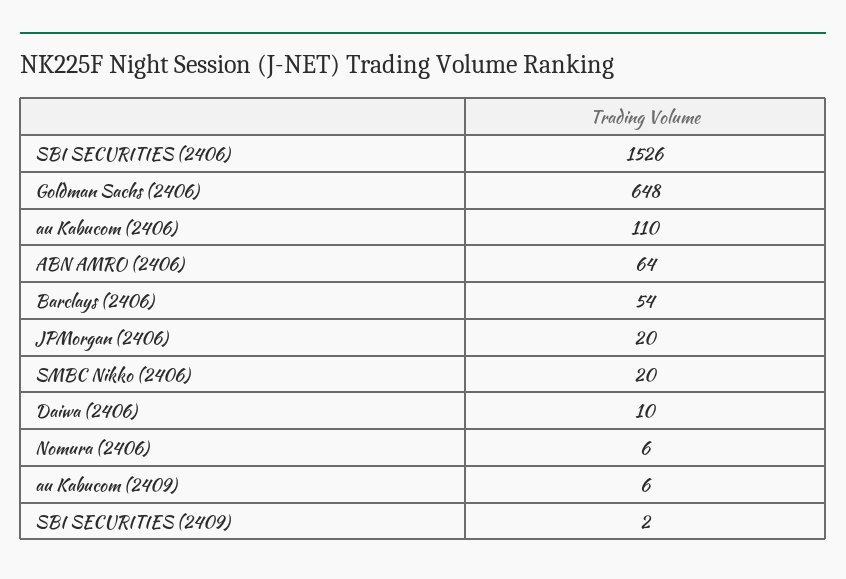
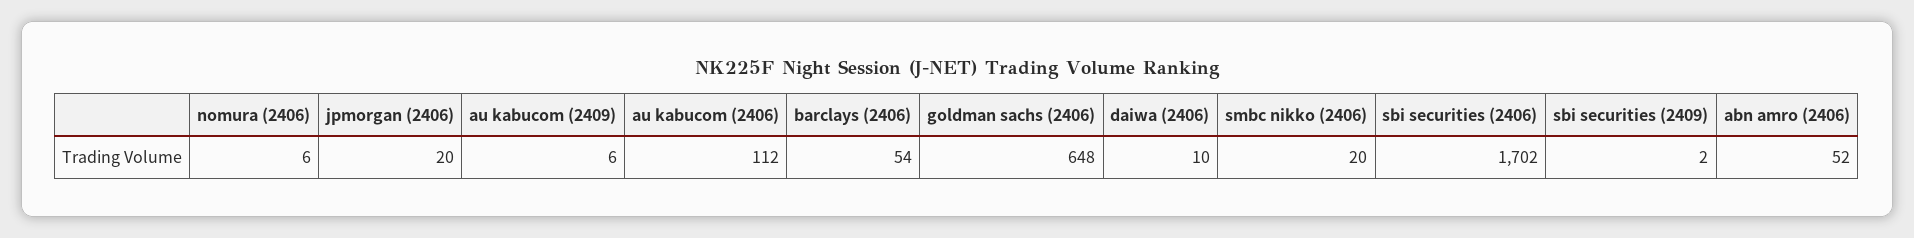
SBI SECURITIES (2406): 1526 -> 1702
au Kabucom (2406): 110 -> 112
ABN AMRO (2406): 64 -> 52

